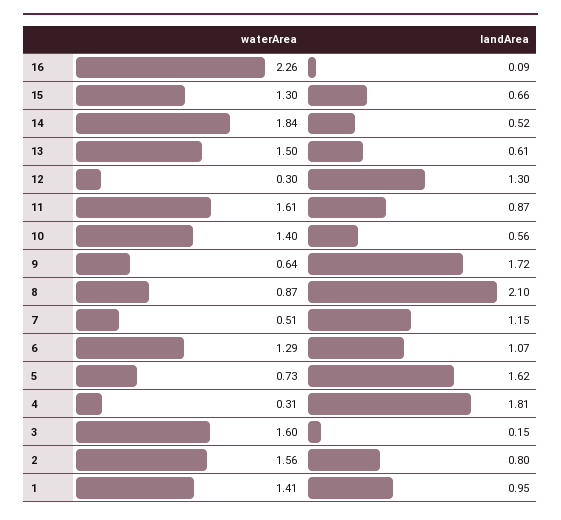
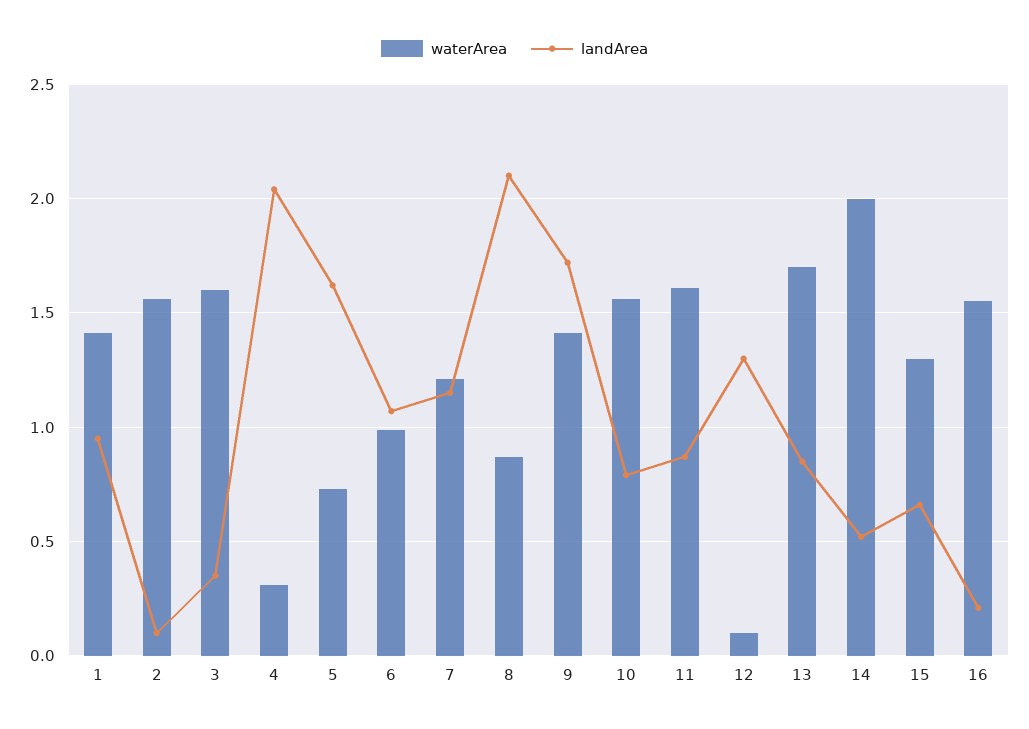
waterArea, 16: 2.26 -> 1.55
landArea, 16: 0.09 -> 0.2
waterArea, 14: 1.84 -> 2
waterArea, 13: 1.5 -> 1.7
landArea, 13: 0.61 -> 0.85
waterArea, 12: 0.3 -> 0.1
waterArea, 10: 1.4 -> 1.55
landArea, 10: 0.56 -> 0.8
waterArea, 9: 0.64 -> 1.4
waterArea, 7: 0.51 -> 1.2
waterArea, 6: 1.29 -> 1
landArea, 4: 1.81 -> 2.05
landArea, 3: 0.15 -> 0.35
landArea, 2: 0.8 -> 0.1

